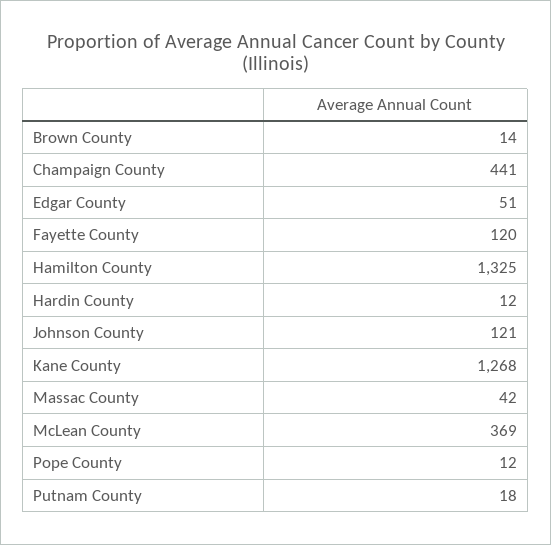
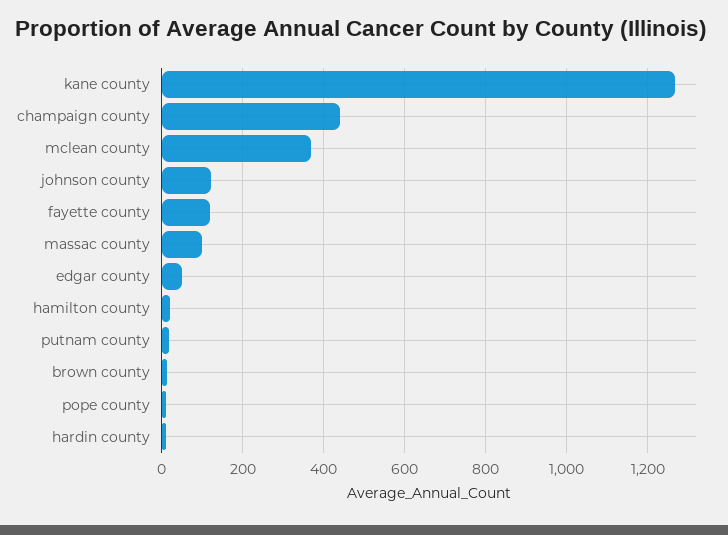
Hamilton County: 1325 -> 20
Massac County: 42 -> 100

